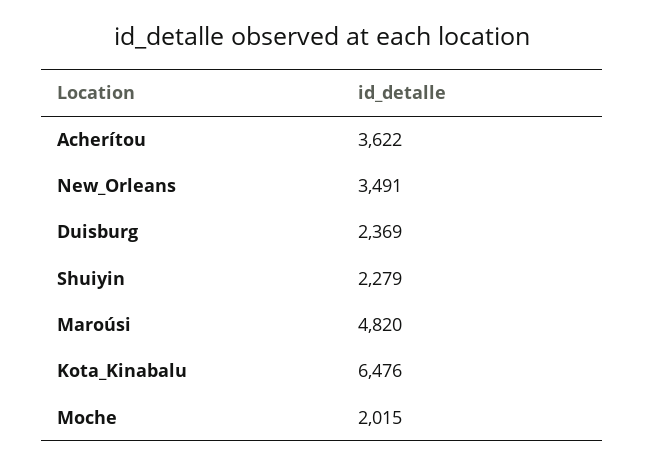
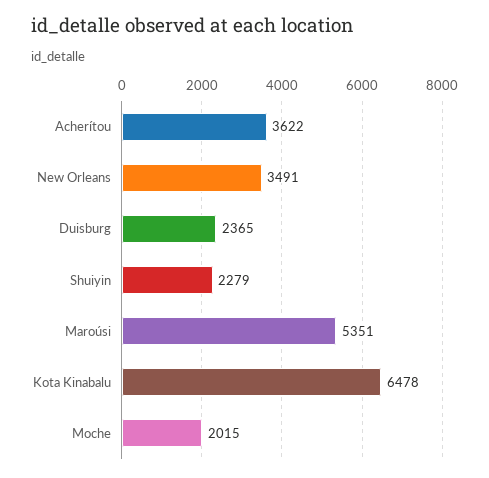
Duisburg: 2369 -> 2365
Maroúsi: 4820 -> 5351
Kota_Kinabalu: 6476 -> 6478

